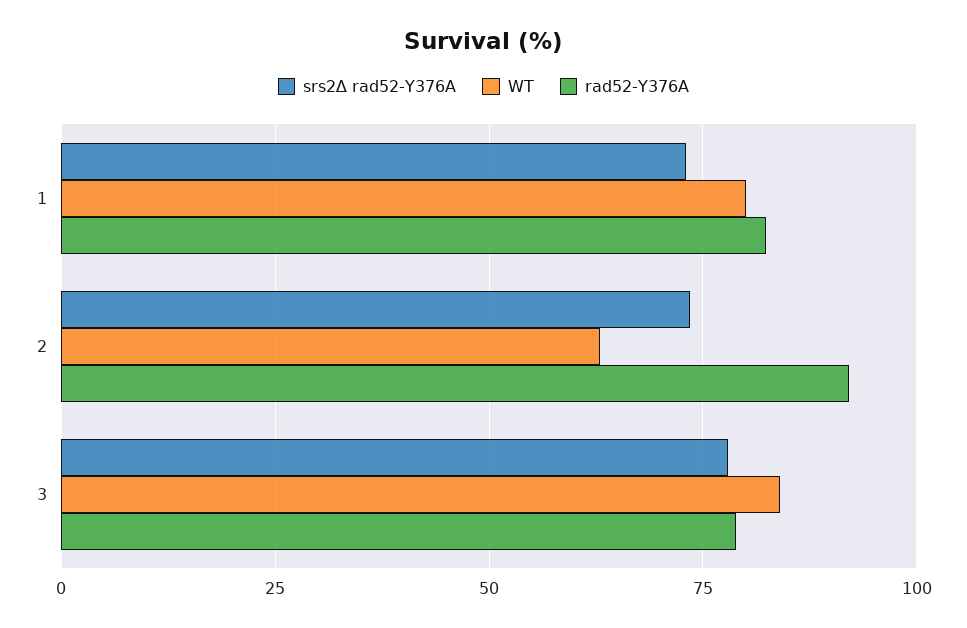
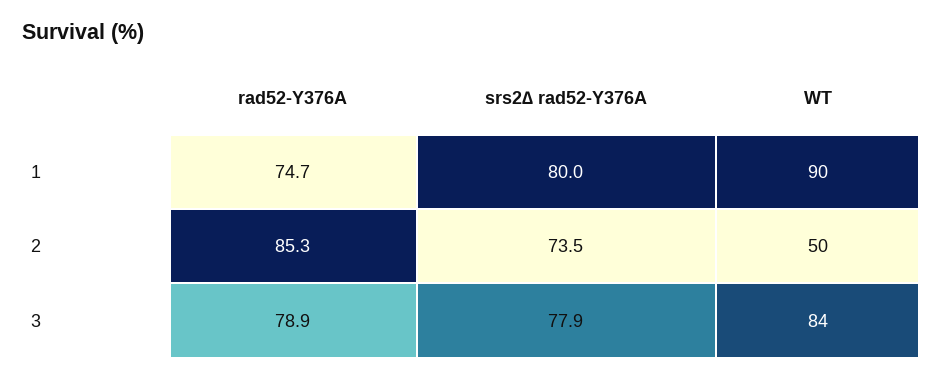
srs2∆ rad52-Y376A, 1: 72.5 -> 80
WT, 1: 80 -> 90
rad52-Y376A, 1: 82.5 -> 74.7
WT, 2: 62.5 -> 50
rad52-Y376A, 2: 92.5 -> 85.3

